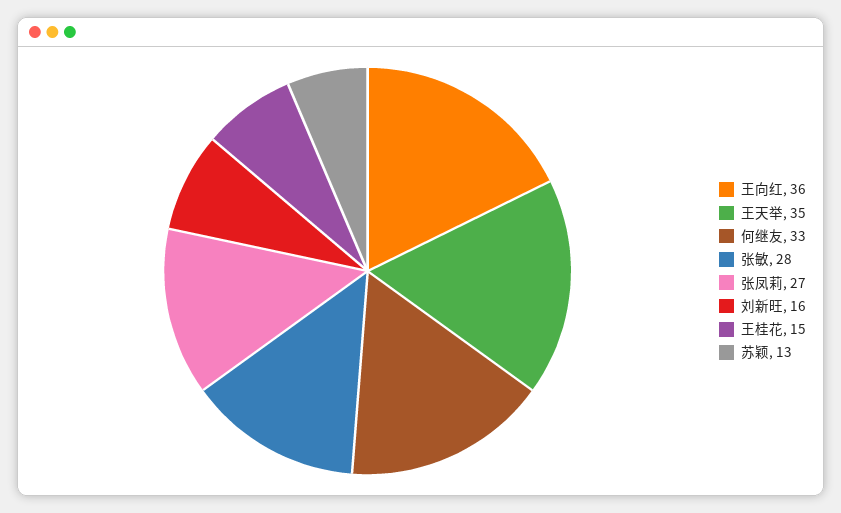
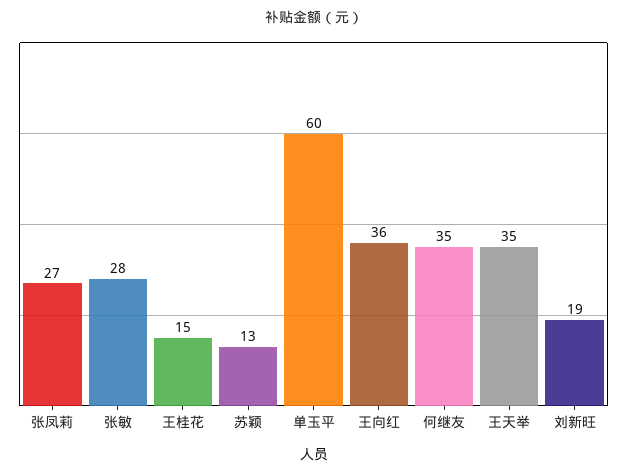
何继友: 33 -> 35
刘新旺: 16 -> 19
单玉平: none -> 60

